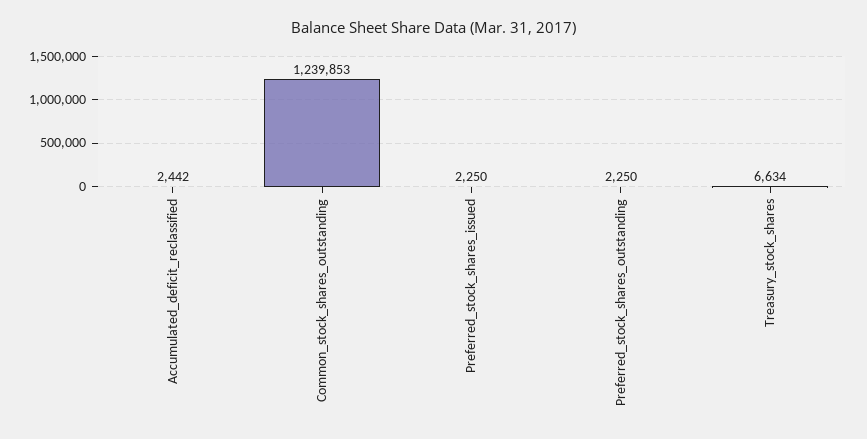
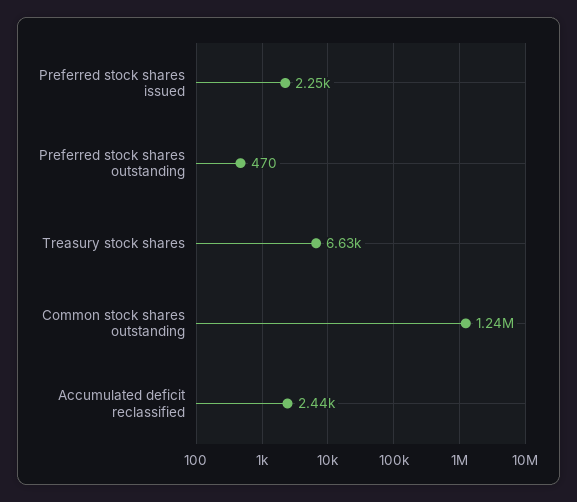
Preferred_stock_shares_outstanding: 2250 -> 470

